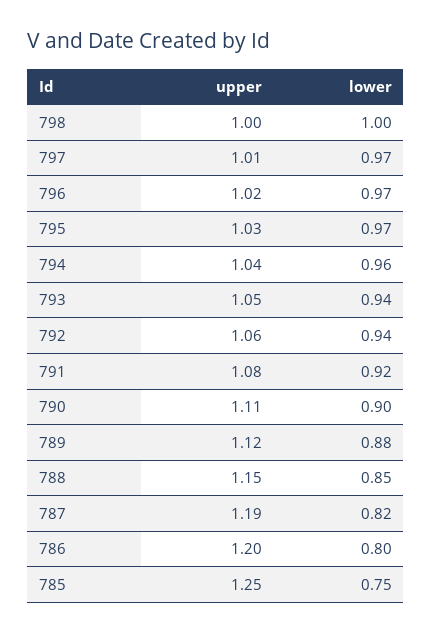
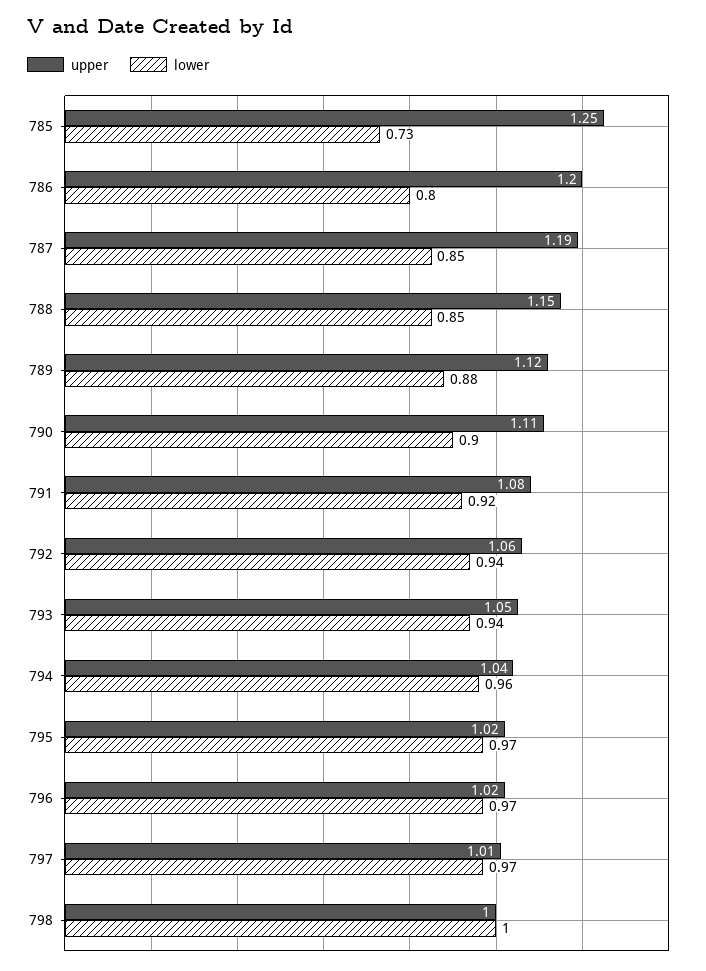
upper, 795: 1.03 -> 1.02
lower, 787: 0.82 -> 0.85
lower, 785: 0.75 -> 0.73

